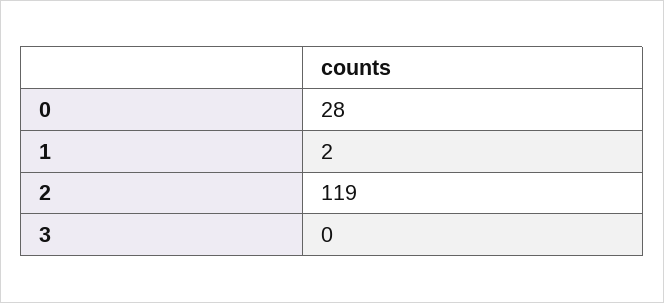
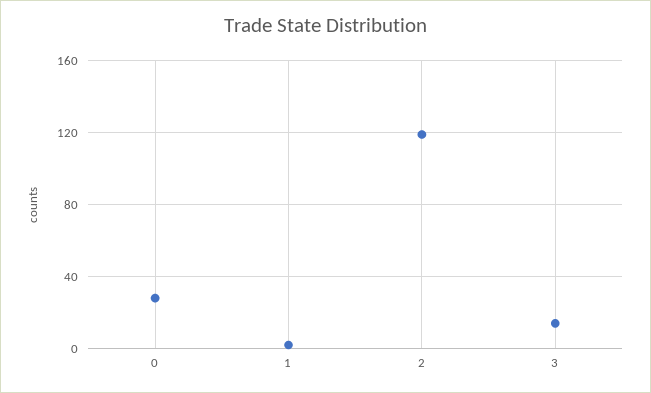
3: 0 -> 15

